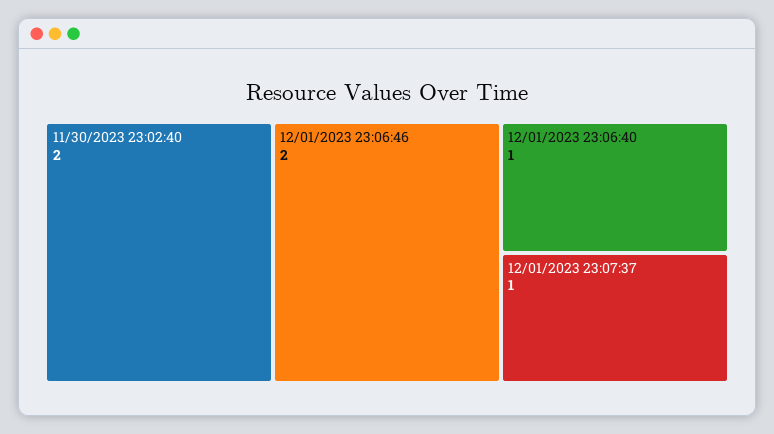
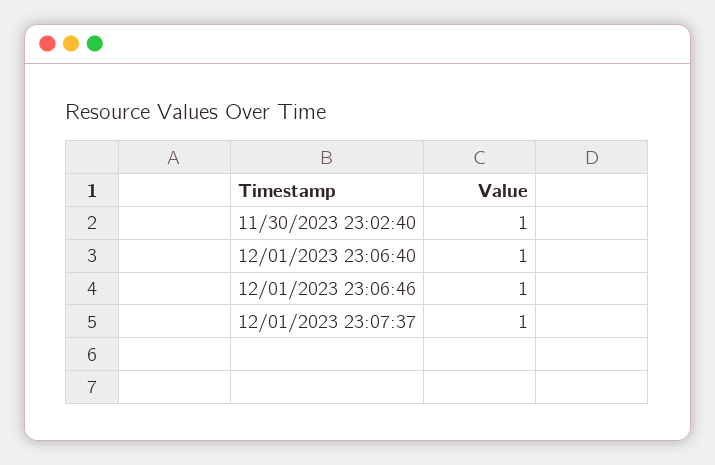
11/30/2023 23:02:40: 2 -> 1
12/01/2023 23:06:46: 2 -> 1

